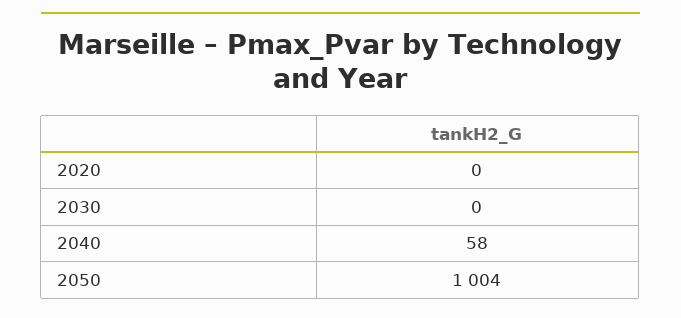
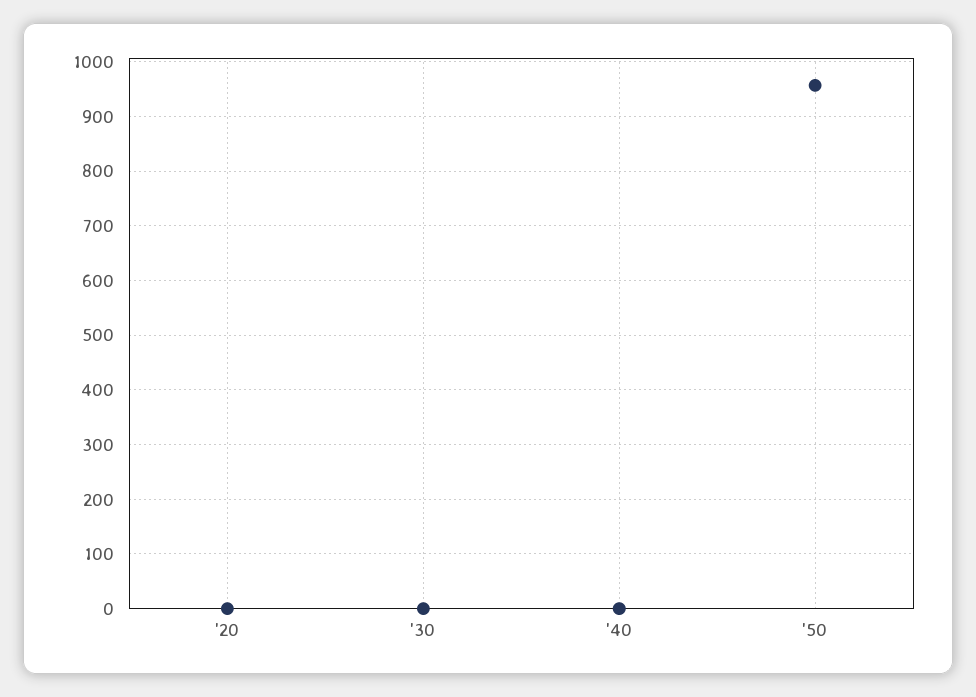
2040: 58 -> 0
2050: 1004 -> 960

